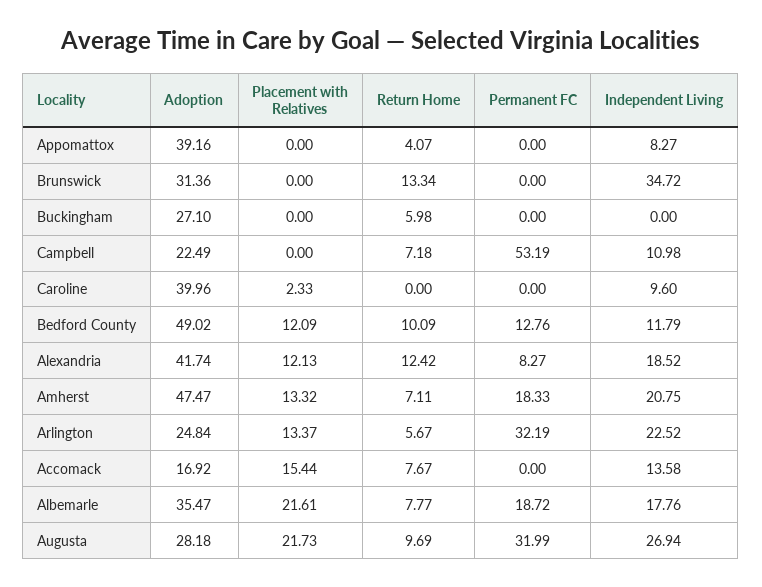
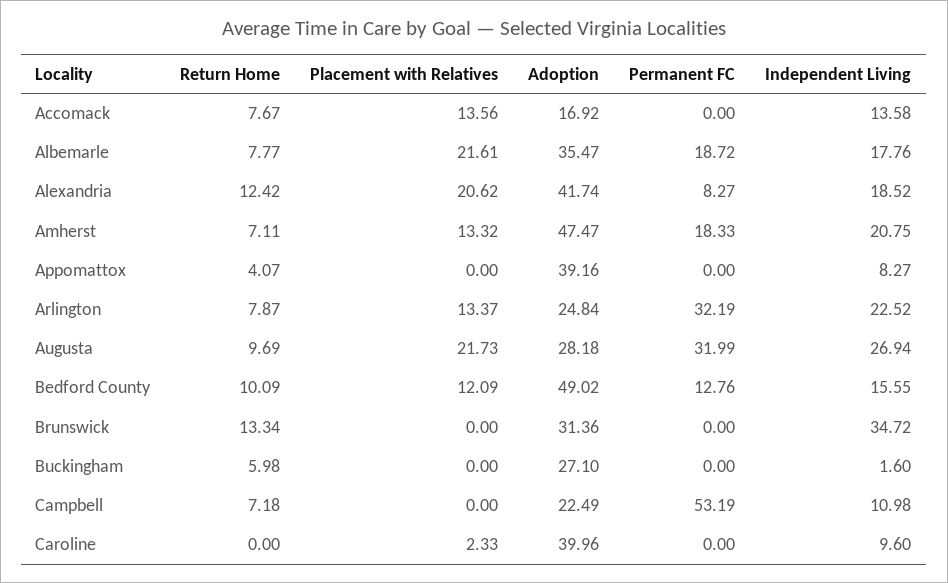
Independent Living, Buckingham: 0 -> 1.6
Independent Living, Bedford County: 11.79 -> 15.55
Placement with Relatives, Alexandria: 12.13 -> 20.62
Return Home, Arlington: 5.67 -> 7.87
Placement with Relatives, Accomack: 15.44 -> 13.56

